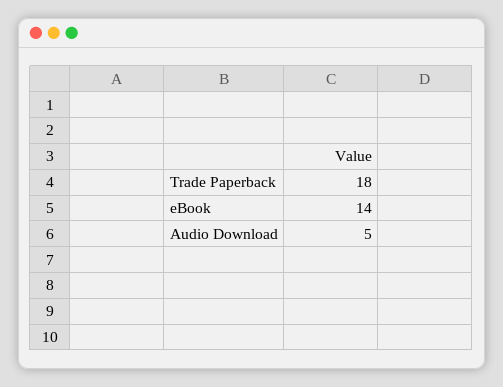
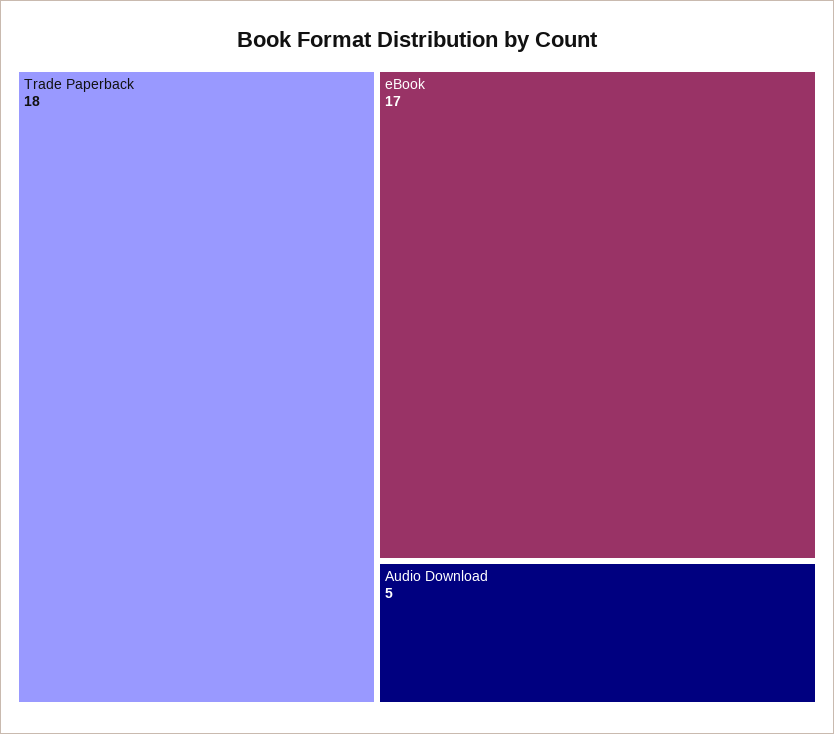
eBook: 14 -> 17

